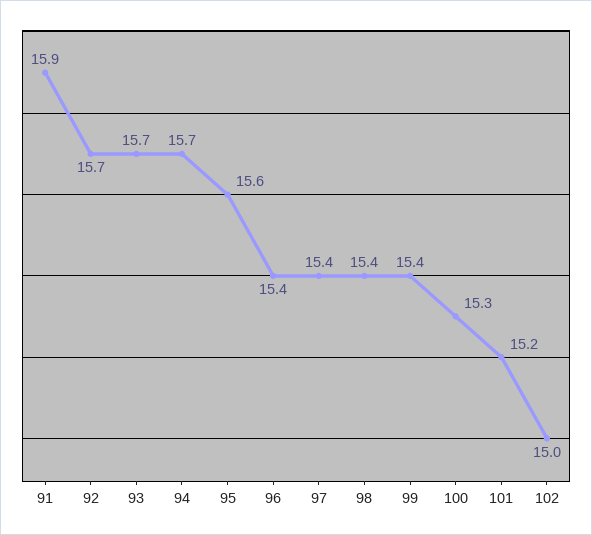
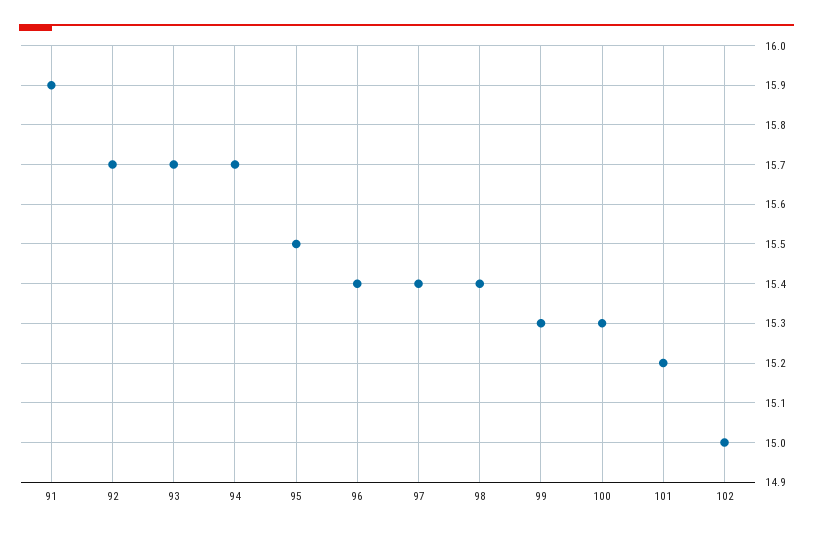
95: 15.6 -> 15.5
99: 15.4 -> 15.3

